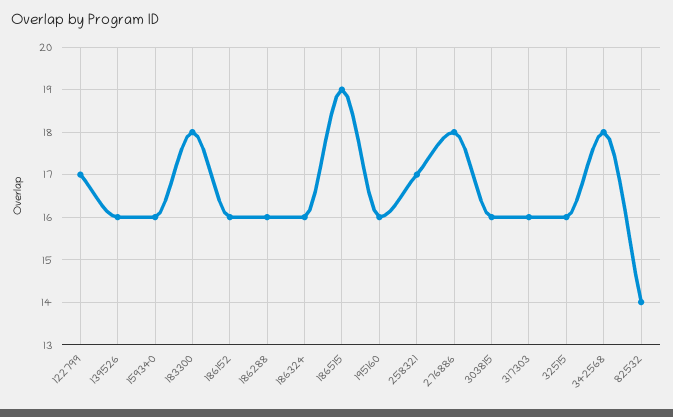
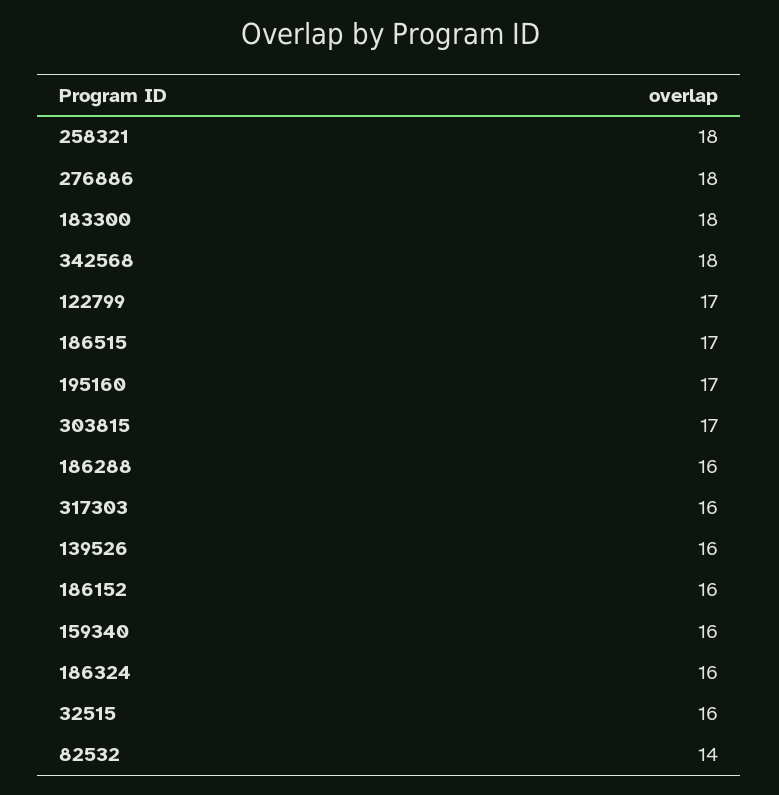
186515: 19 -> 17
195160: 16 -> 17
258321: 17 -> 18
303815: 16 -> 17

